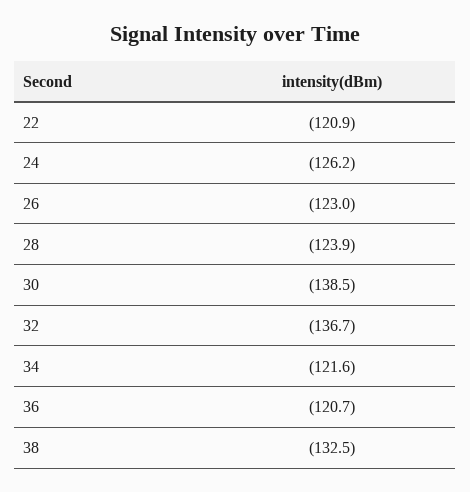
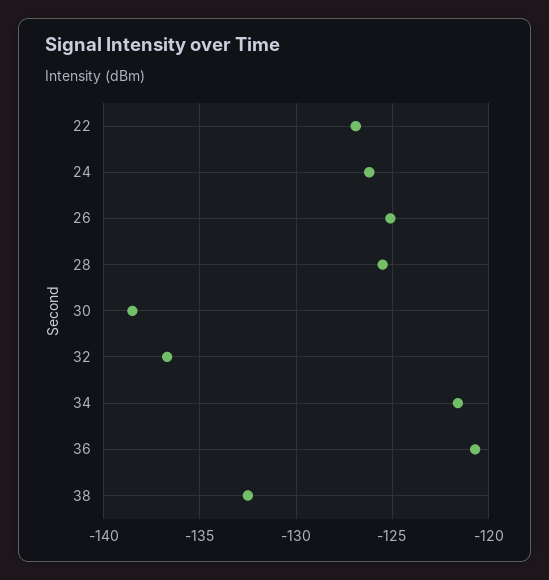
22: -120.9 -> -127
26: -123 -> -125
28: -123.9 -> -125.5

